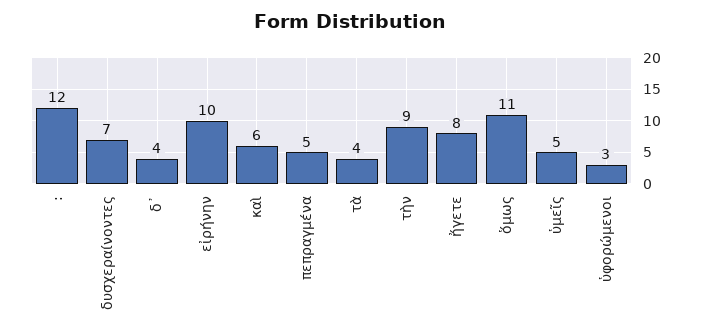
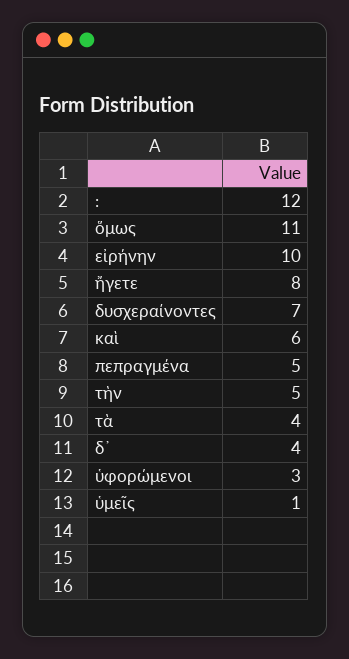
τὴν: 9 -> 5
ὑμεῖς: 5 -> 1

